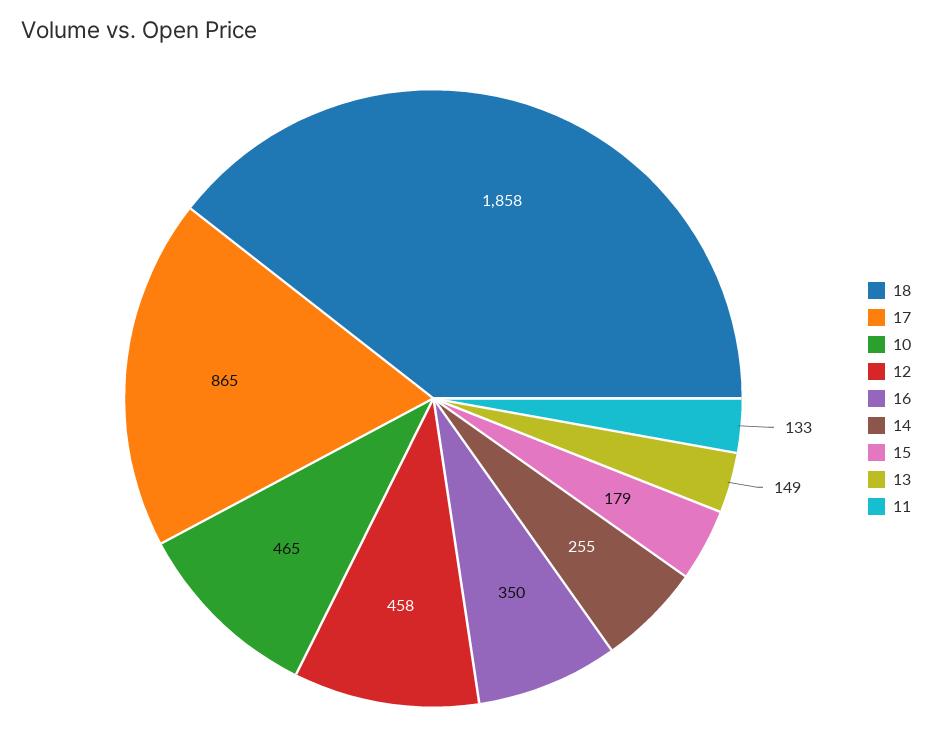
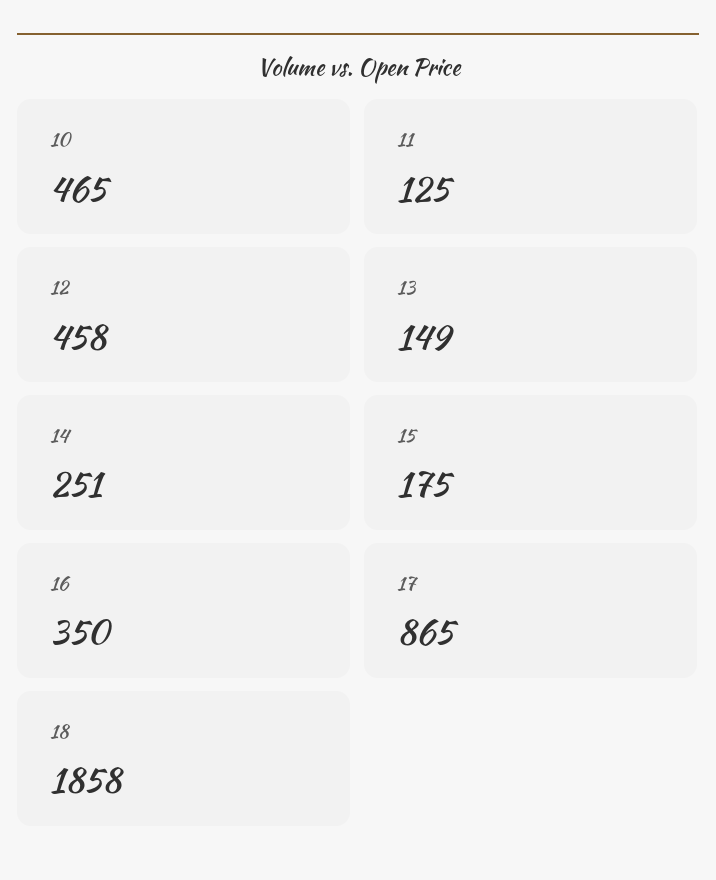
14: 255 -> 251
15: 179 -> 175
11: 133 -> 125

